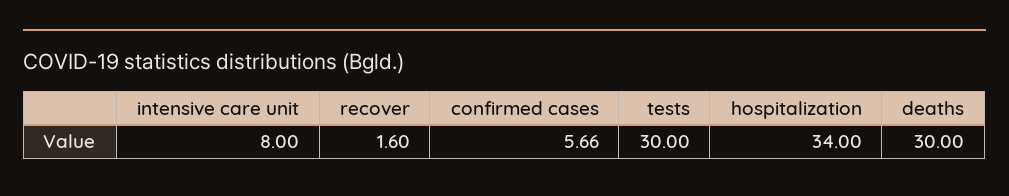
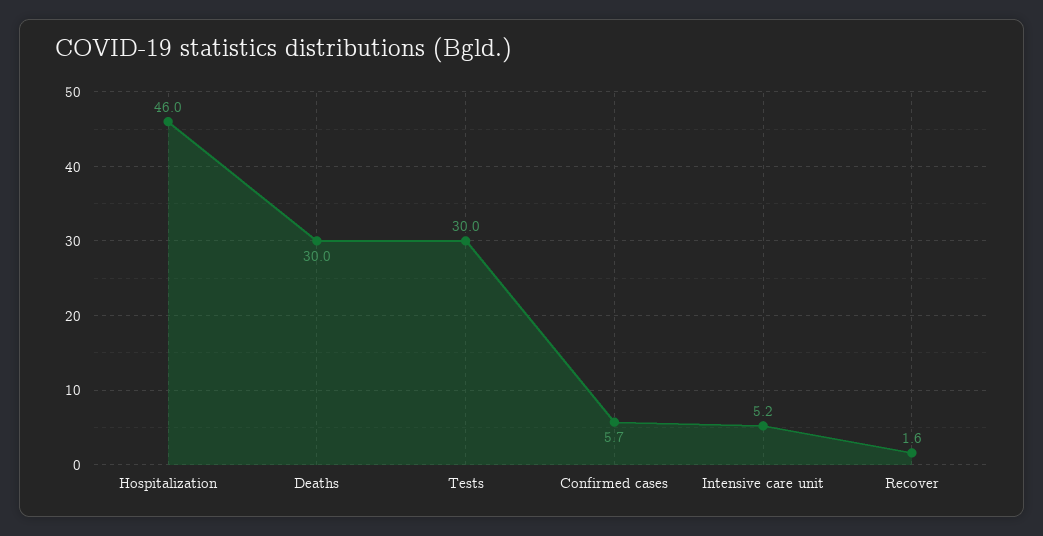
intensive care unit: 8 -> 5.2
hospitalization: 34 -> 46

